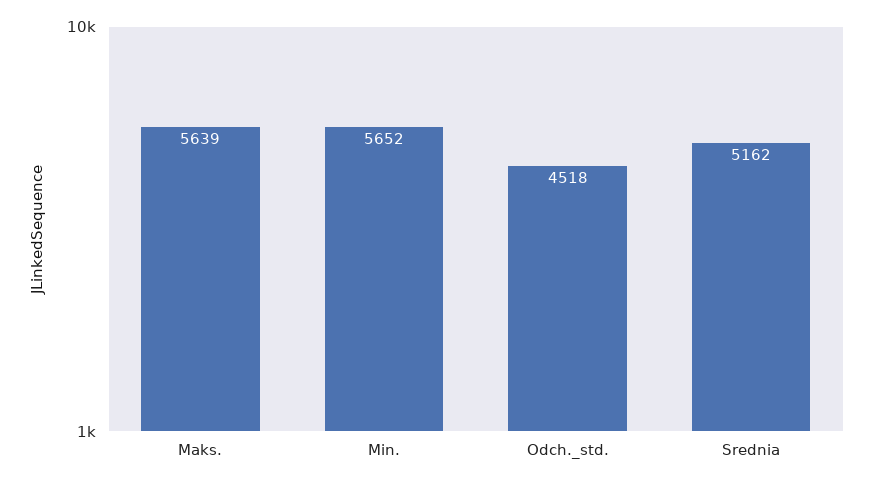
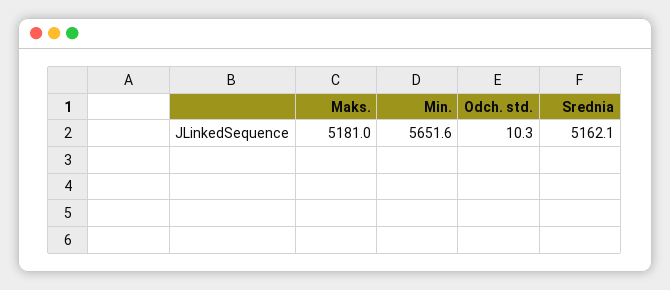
Maks.: 5639 -> 5181
Odch._std.: 4518 -> 10.3

